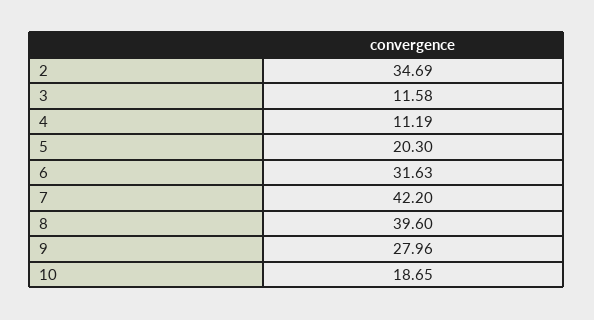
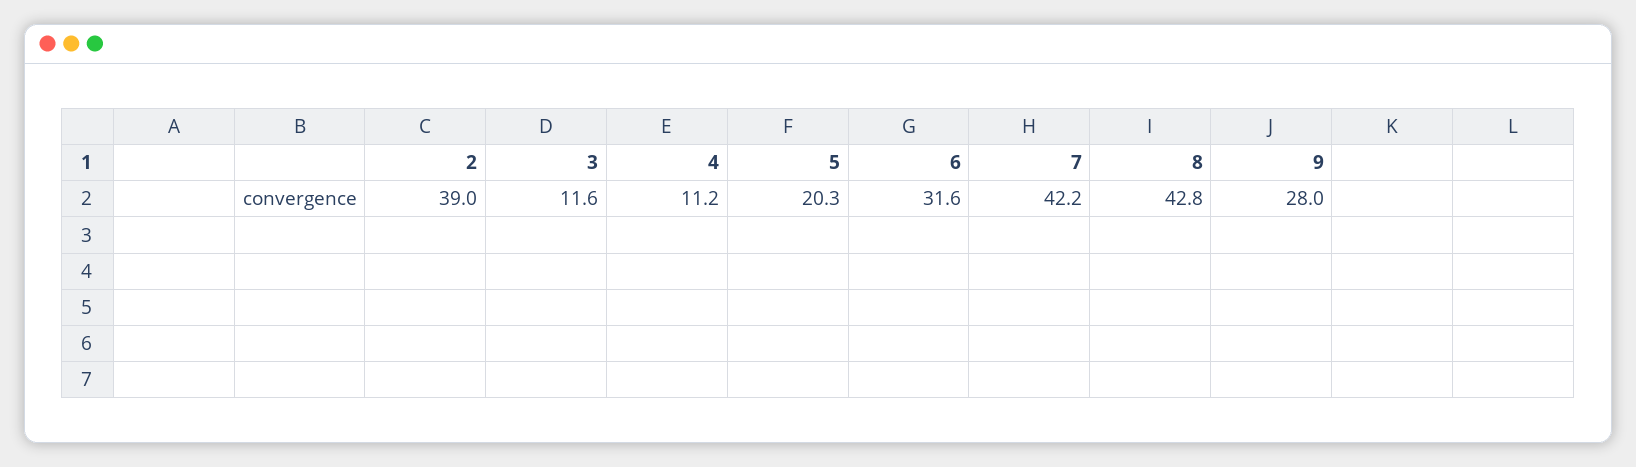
2: 34.69 -> 39
8: 39.6 -> 42.8
10: 18.65 -> none

